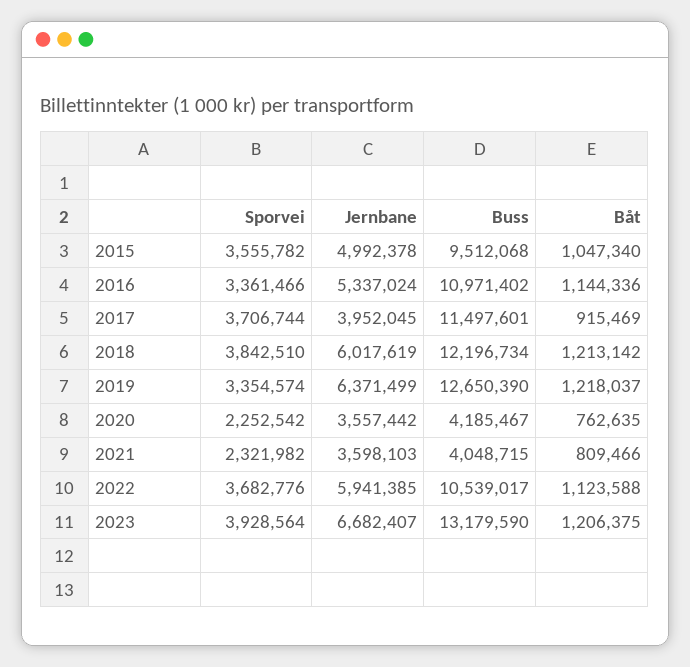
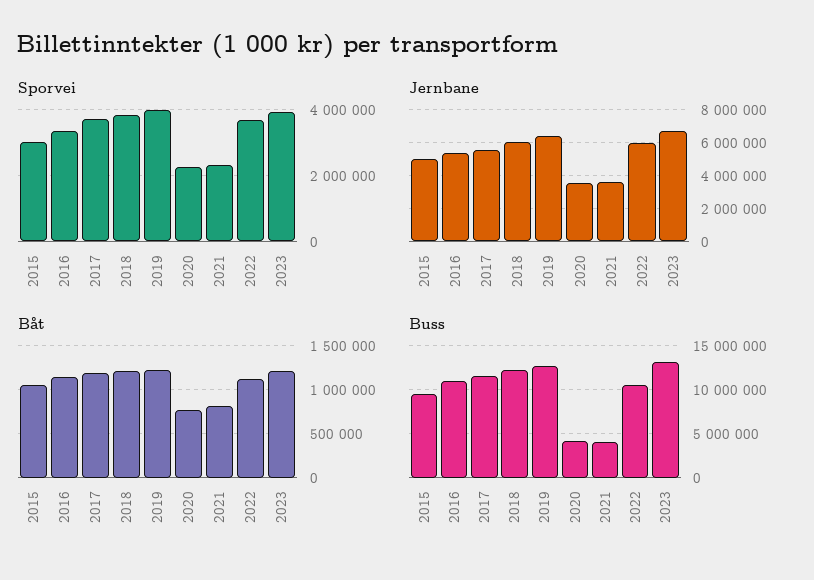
Sporvei, 2015: 3555782 -> 3000000
Jernbane, 2017: 3952045 -> 5500000
Båt, 2017: 915469 -> 1200000
Sporvei, 2019: 3354574 -> 4000000

